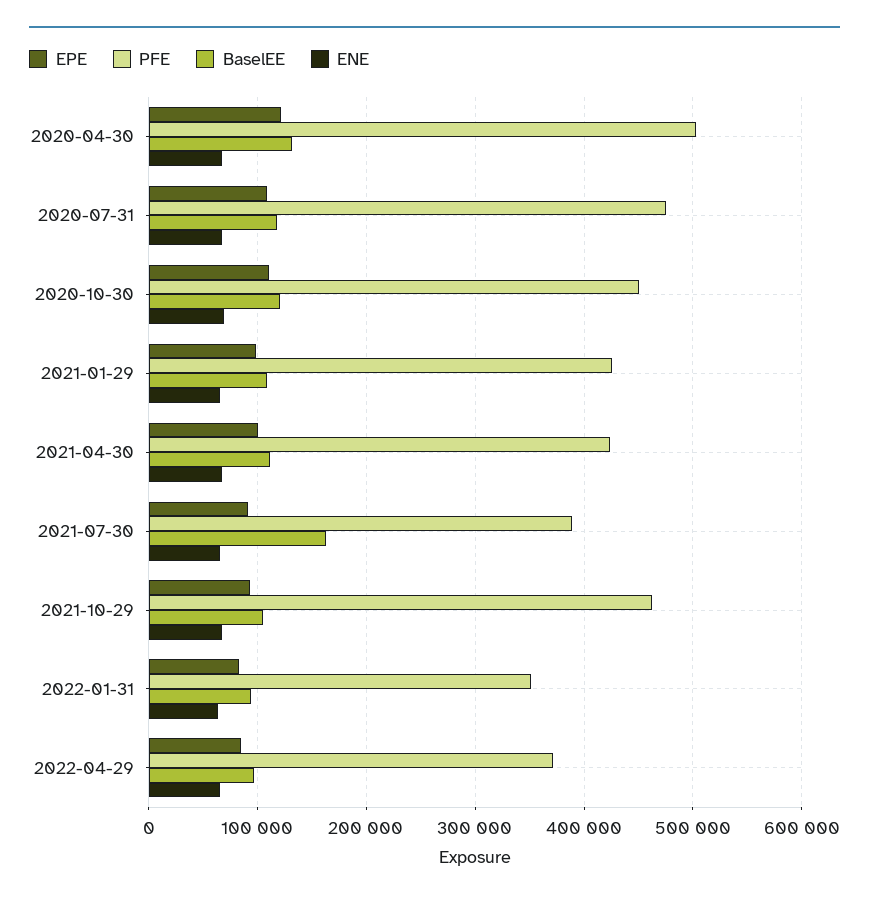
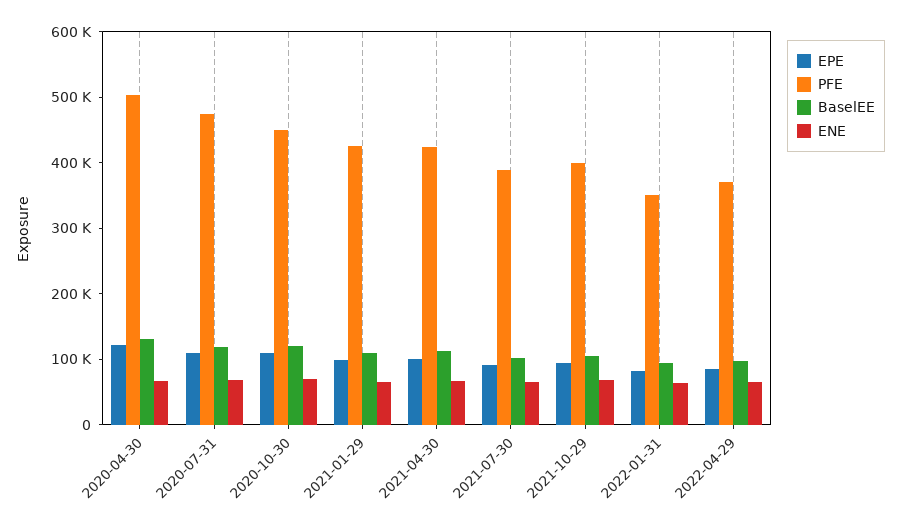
BaselEE, 2021-07-30: 160000 -> 100000
PFE, 2021-10-29: 460000 -> 400000

